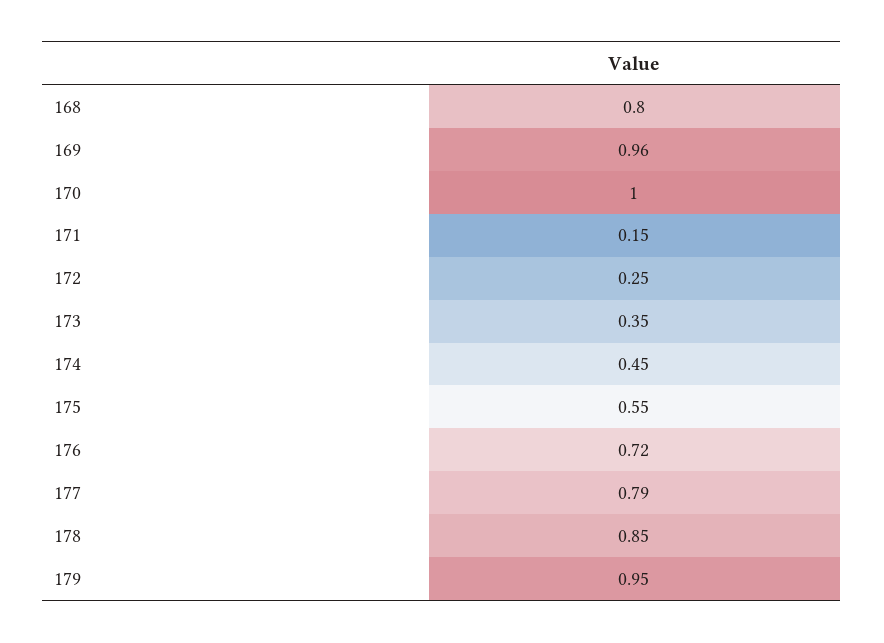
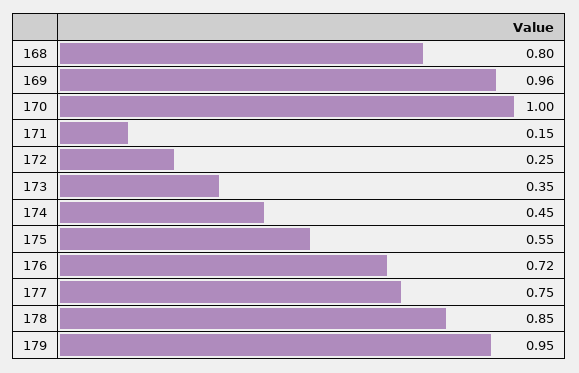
177: 0.79 -> 0.75

